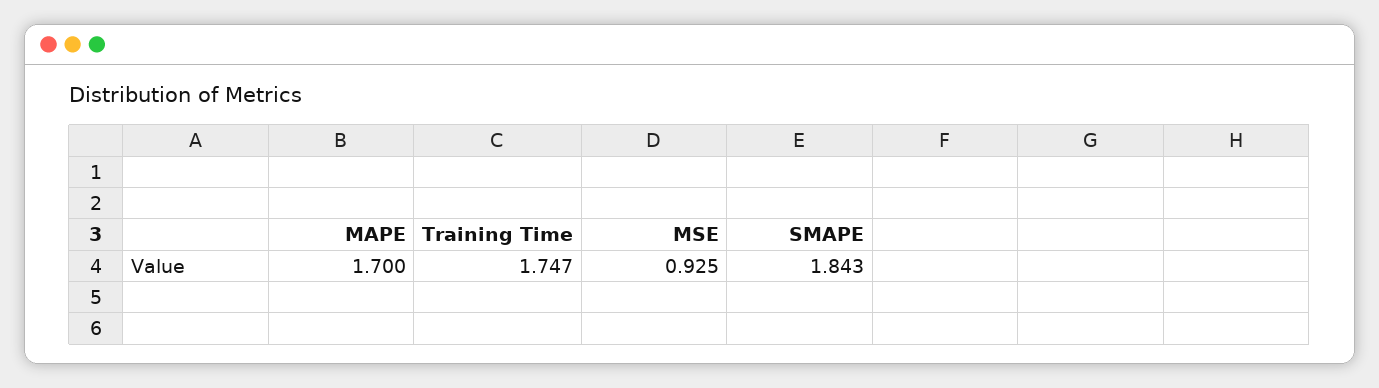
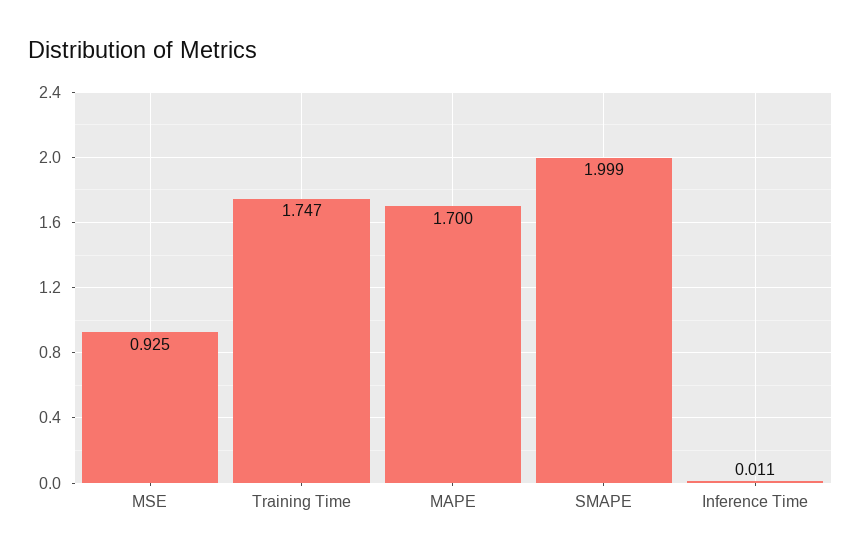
SMAPE: 1.843 -> 1.999
Inference Time: none -> 0.011

